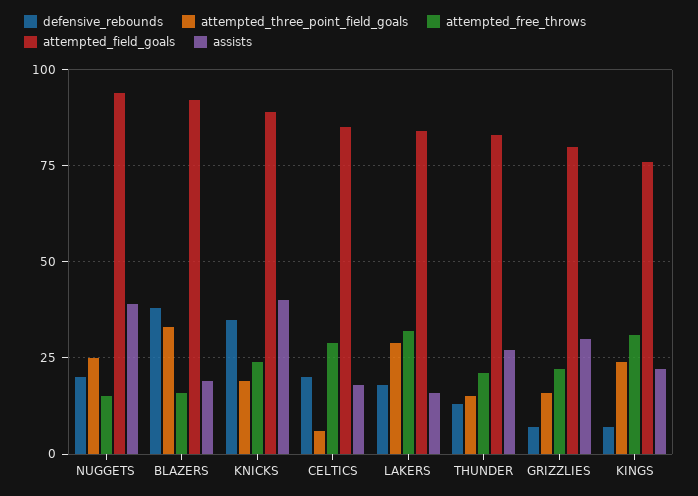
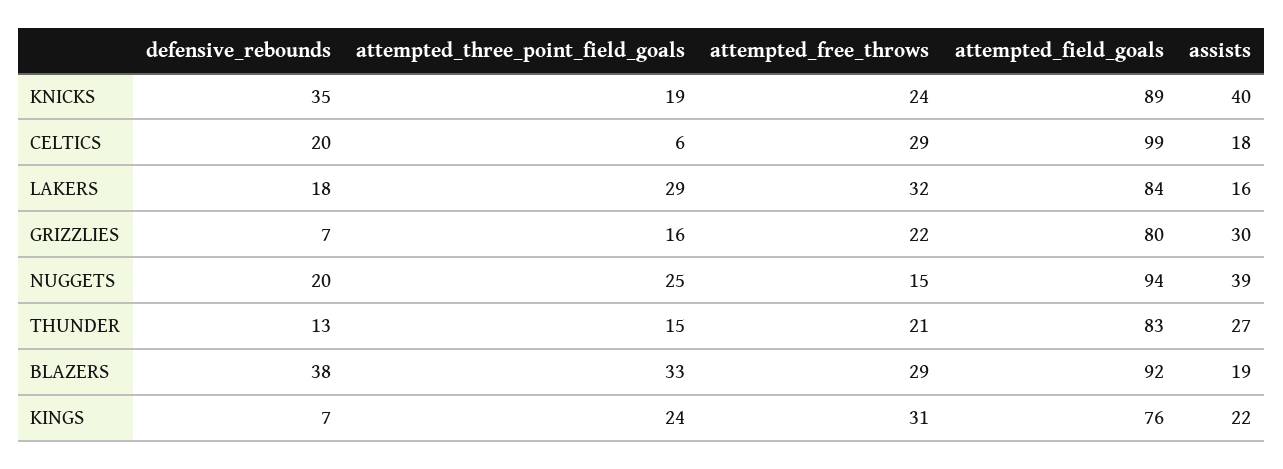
attempted_free_throws, BLAZERS: 15 -> 29
attempted_field_goals, CELTICS: 85 -> 99

